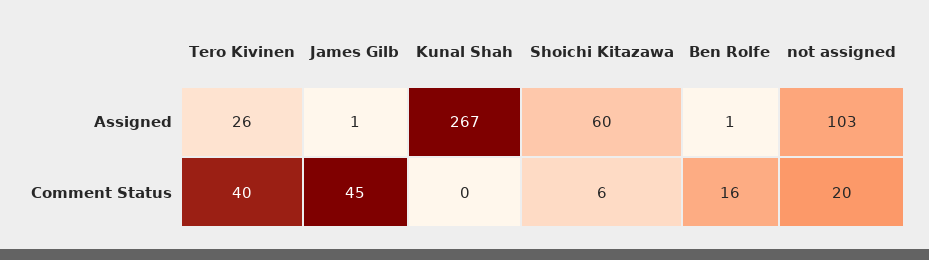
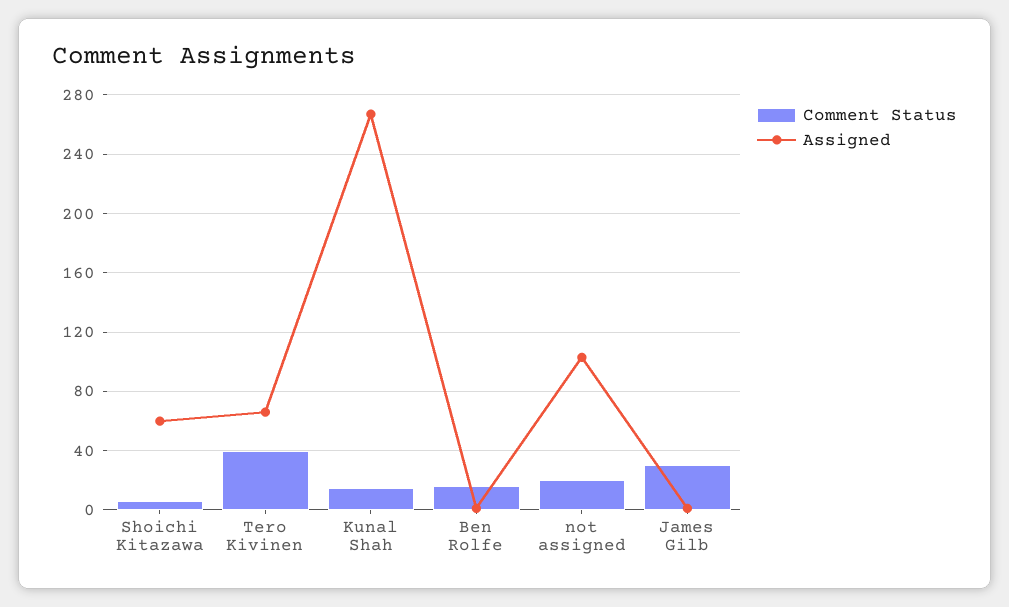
Assigned, Tero Kivinen: 26 -> 65
Comment Status, James Gilb: 45 -> 30
Comment Status, Kunal Shah: 0 -> 15

